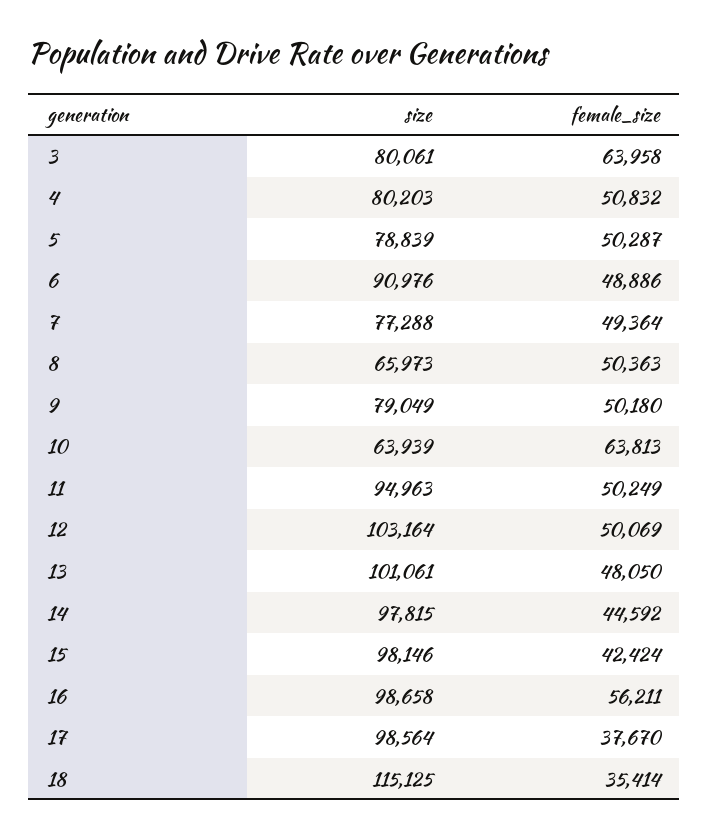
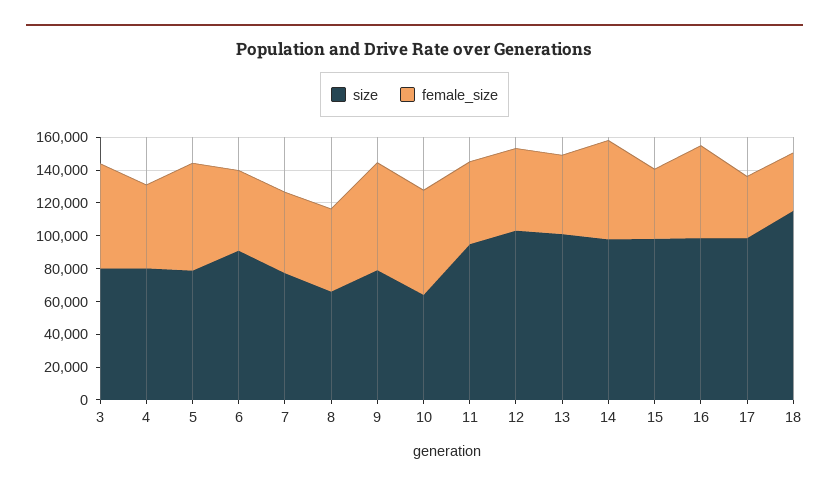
female_size, 5: 50287 -> 65000
female_size, 9: 50180 -> 65000
female_size, 14: 44592 -> 60000

